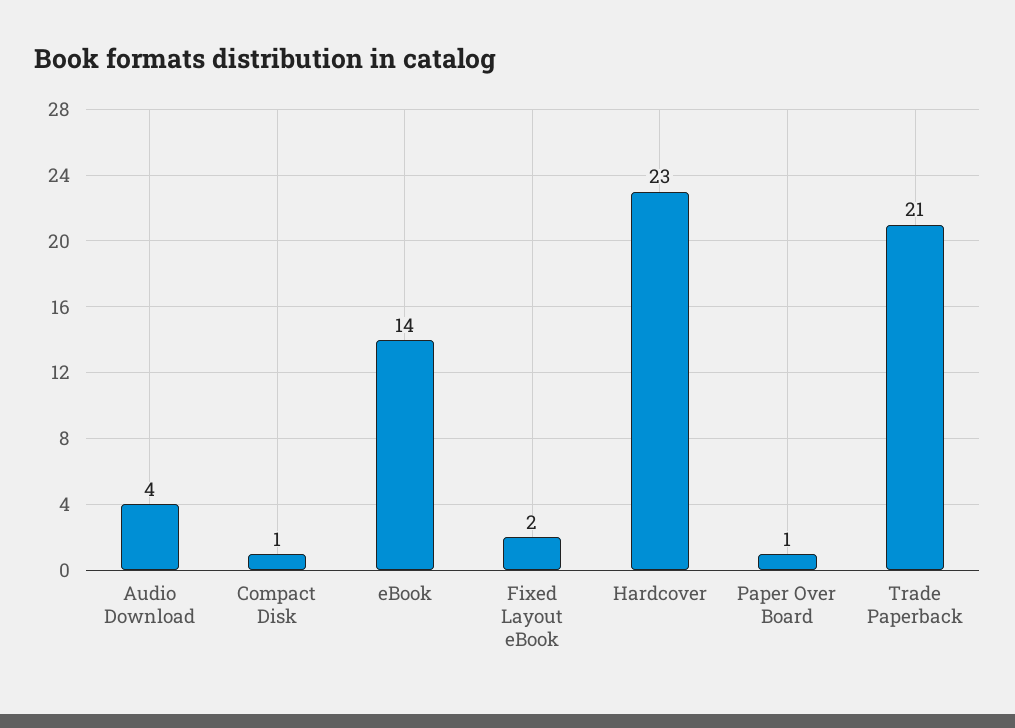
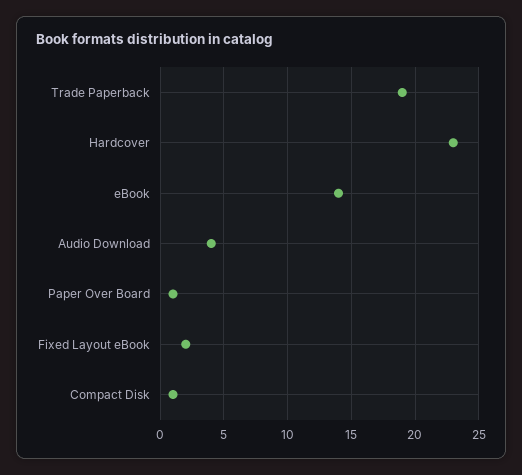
Trade Paperback: 21 -> 19

